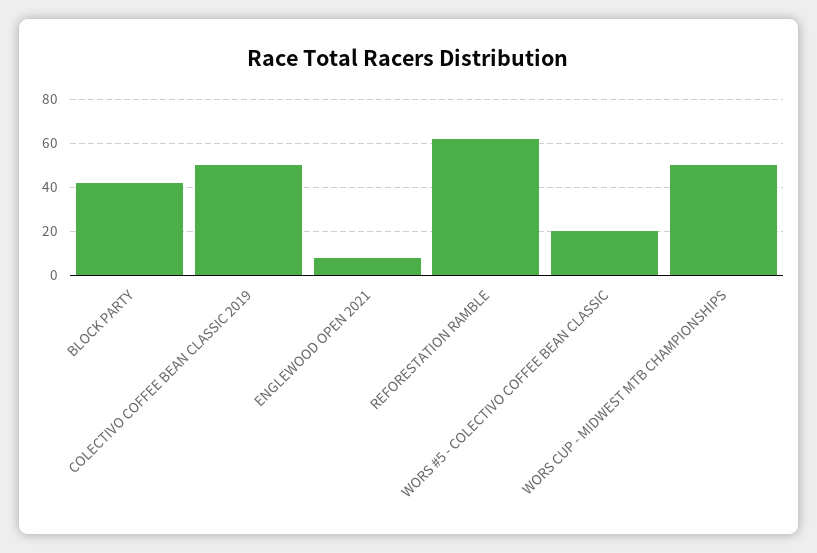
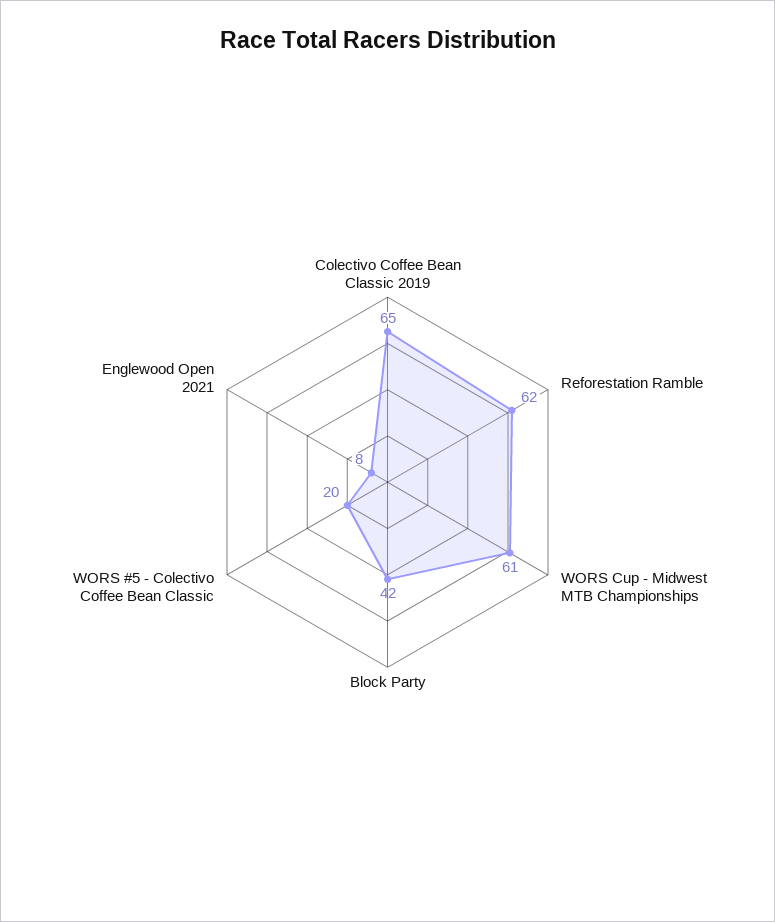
COLECTIVO COFFEE BEAN CLASSIC 2019: 50 -> 65
WORS CUP - MIDWEST MTB CHAMPIONSHIPS: 50 -> 61

